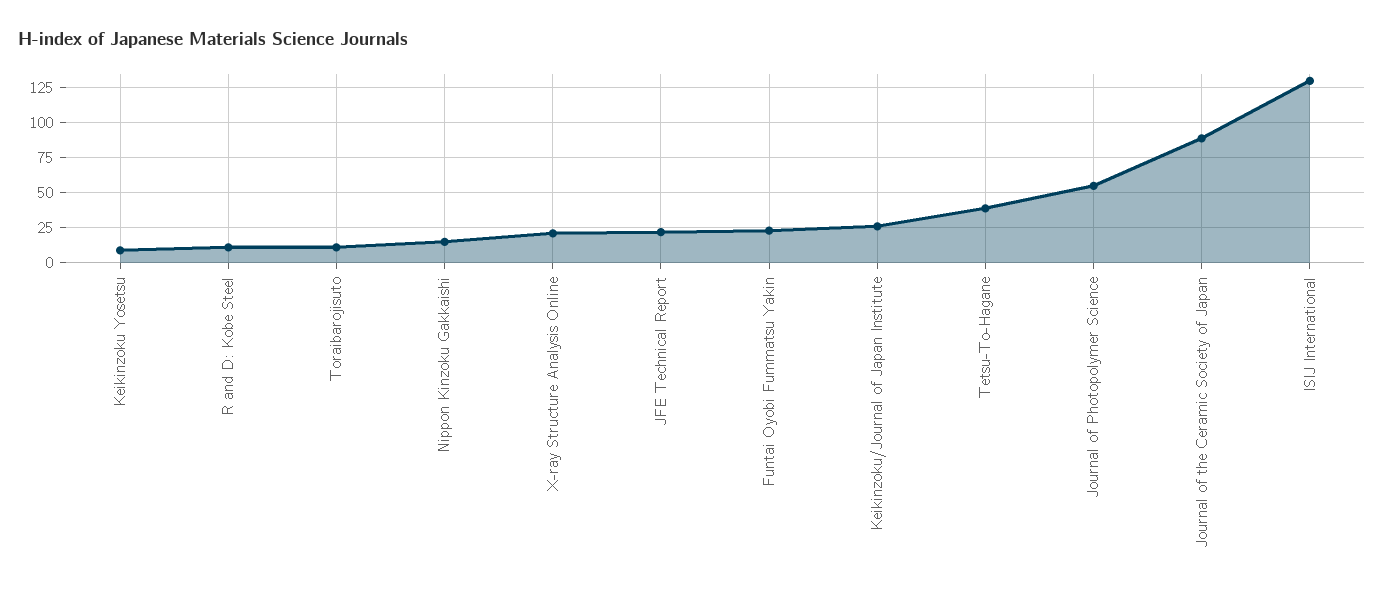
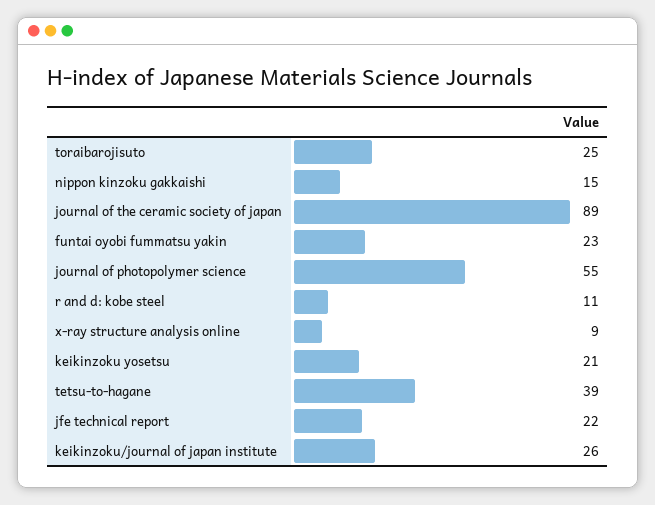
Keikinzoku Yosetsu: 10 -> 21
Toraibarojisuto: 10 -> 25
X-ray Structure Analysis Online: 20 -> 9
ISIJ International: 130 -> none

